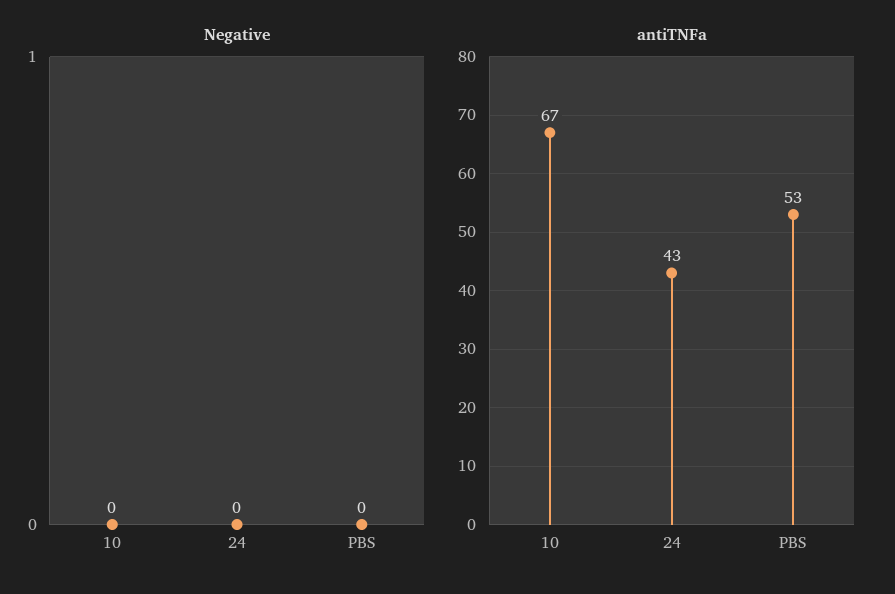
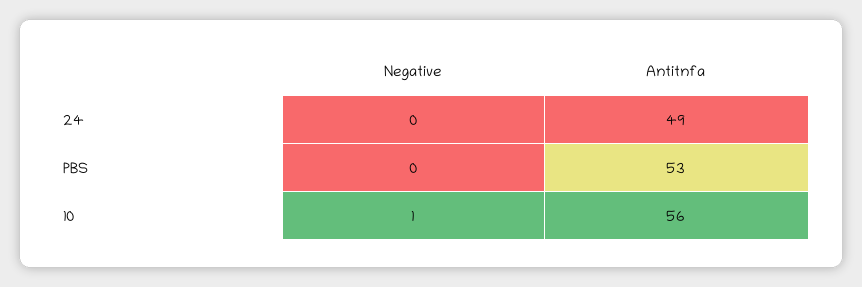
Negative, 10: 0 -> 1
antiTNFa, 10: 67 -> 56
antiTNFa, 24: 43 -> 49

